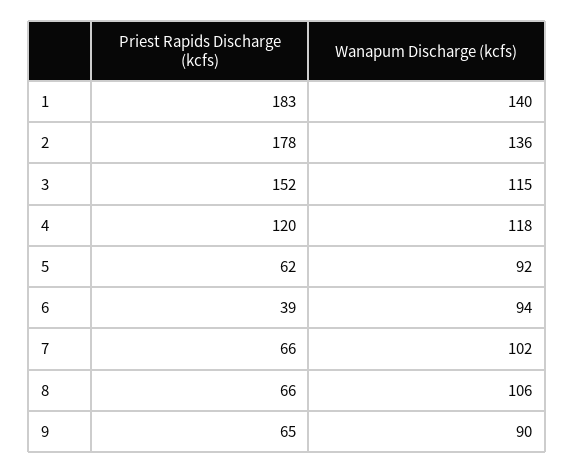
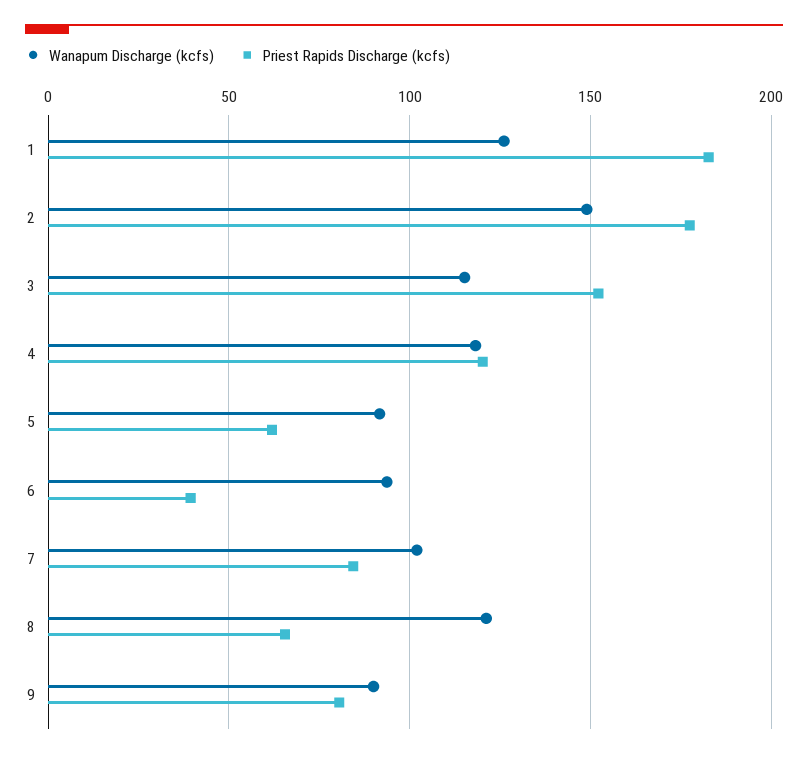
Wanapum Discharge (kcfs), 1: 140 -> 125
Wanapum Discharge (kcfs), 2: 136 -> 150
Priest Rapids Discharge (kcfs), 7: 66 -> 85
Wanapum Discharge (kcfs), 8: 106 -> 120
Priest Rapids Discharge (kcfs), 9: 65 -> 80

